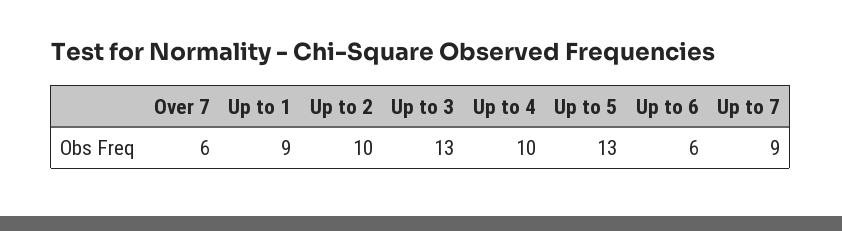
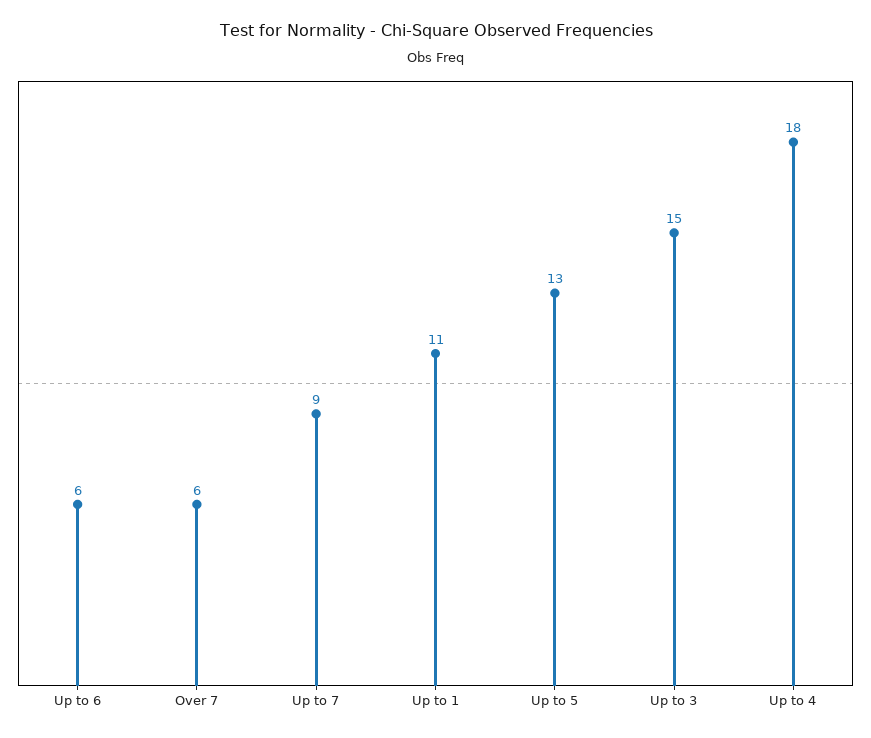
Up to 1: 9 -> 11
Up to 2: 10 -> none
Up to 3: 13 -> 15
Up to 4: 10 -> 18

